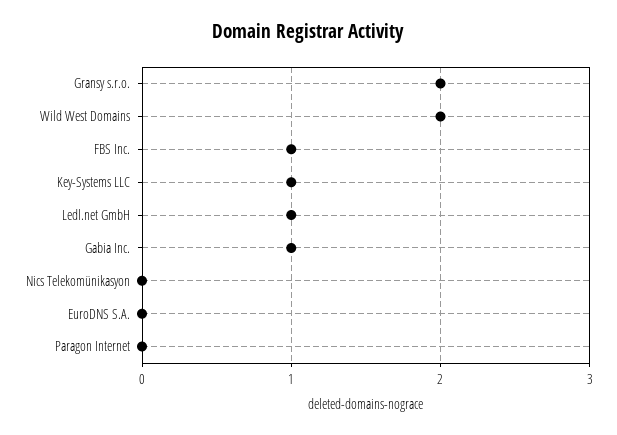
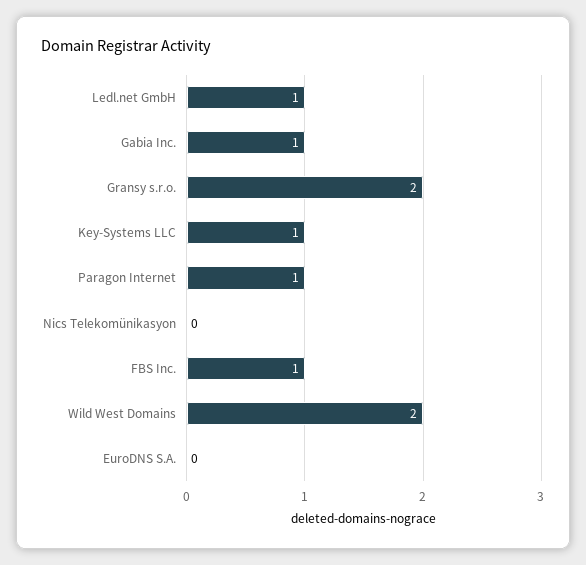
Paragon Internet: 0 -> 1

